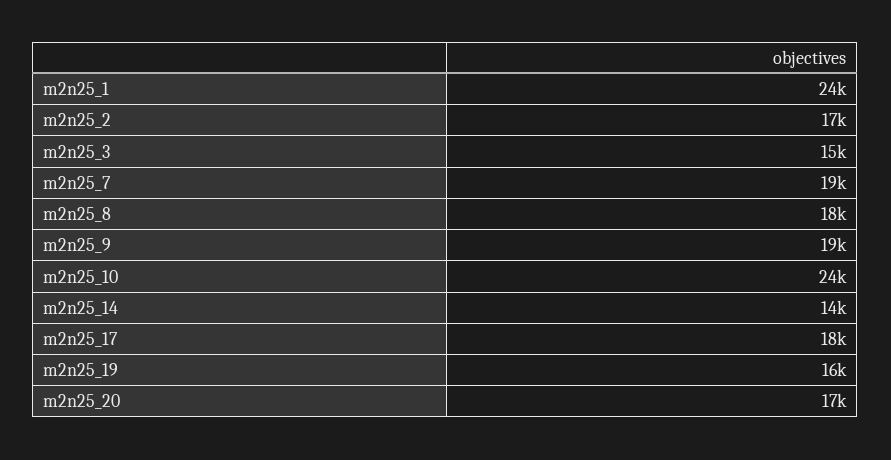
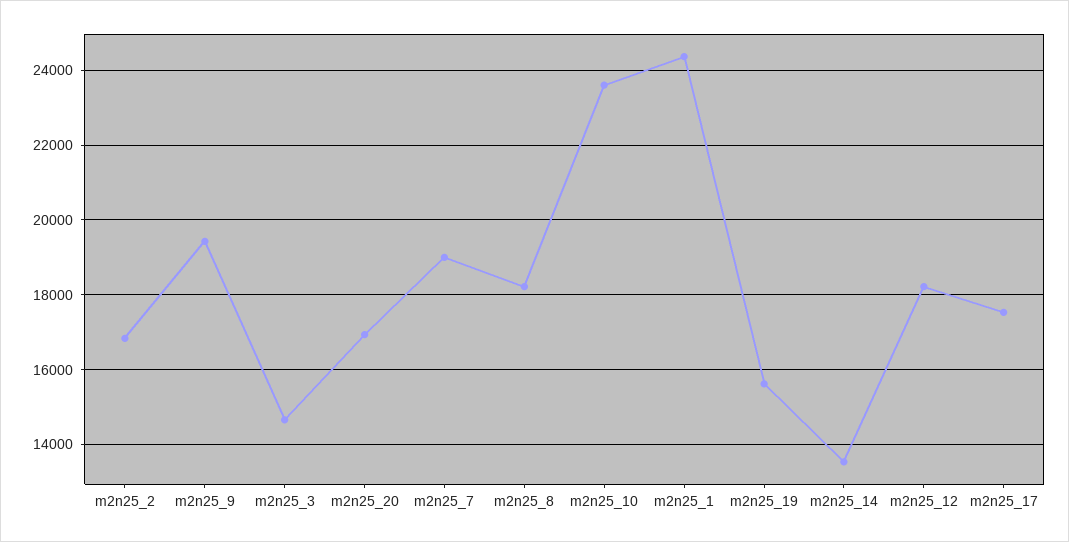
m2n25_12: none -> 18200

